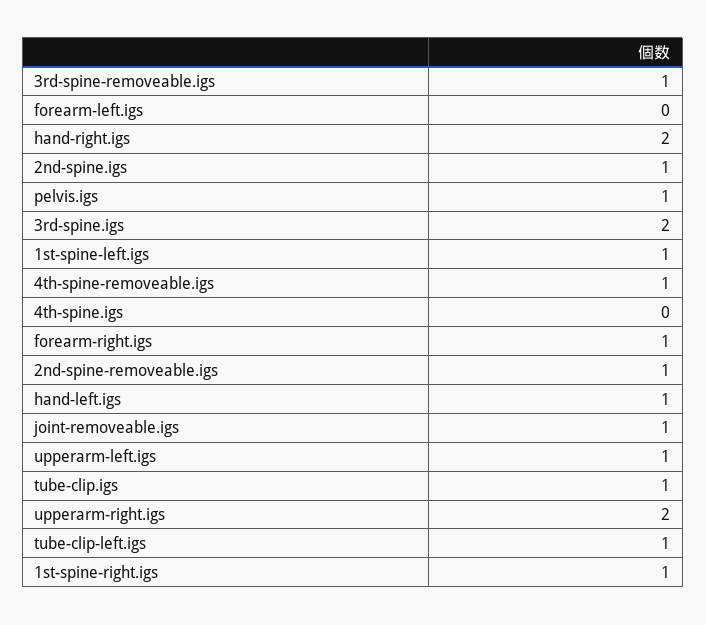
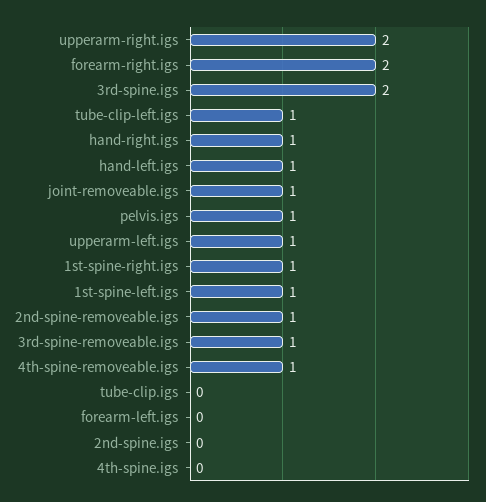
hand-right.igs: 2 -> 1
2nd-spine.igs: 1 -> 0
forearm-right.igs: 1 -> 2
tube-clip.igs: 1 -> 0

